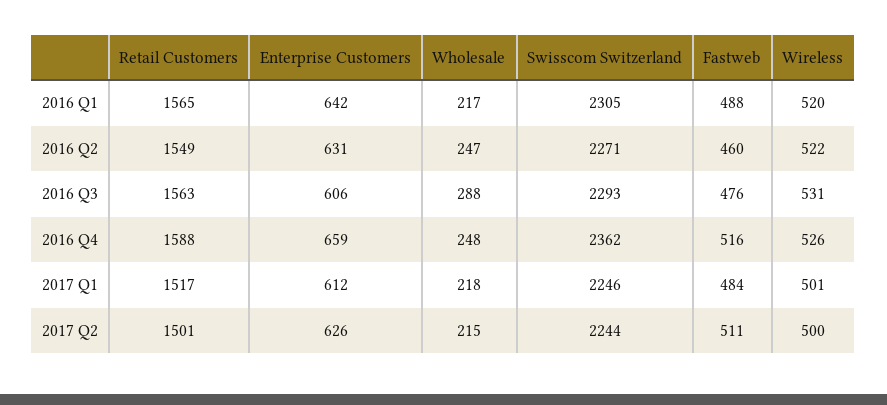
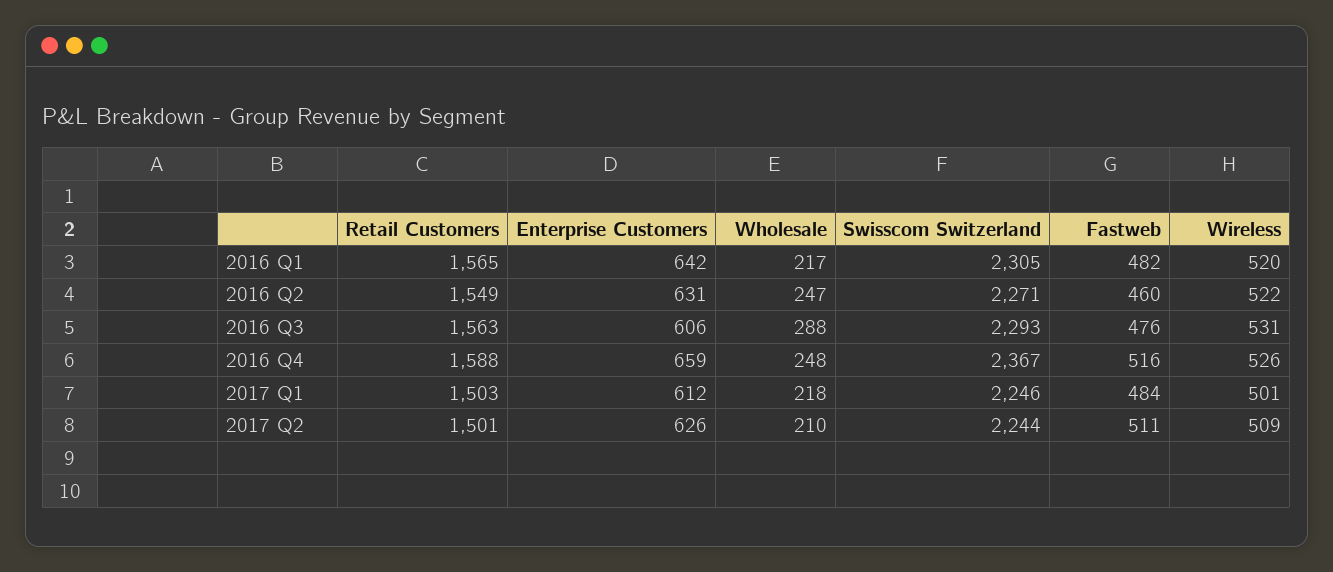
Fastweb, 2016 Q1: 488 -> 482
Swisscom Switzerland, 2016 Q4: 2362 -> 2367
Retail Customers, 2017 Q1: 1517 -> 1503
Wholesale, 2017 Q2: 215 -> 210
Wireless, 2017 Q2: 500 -> 509

